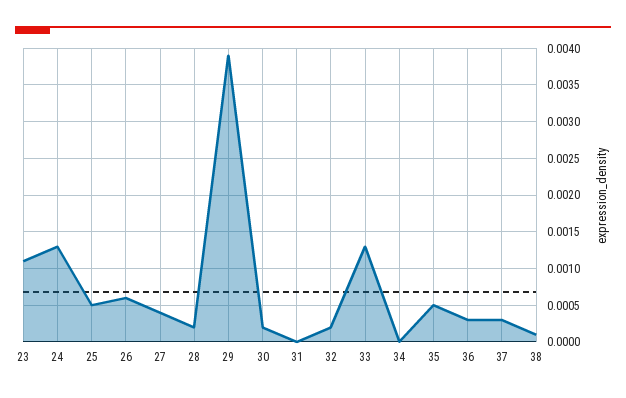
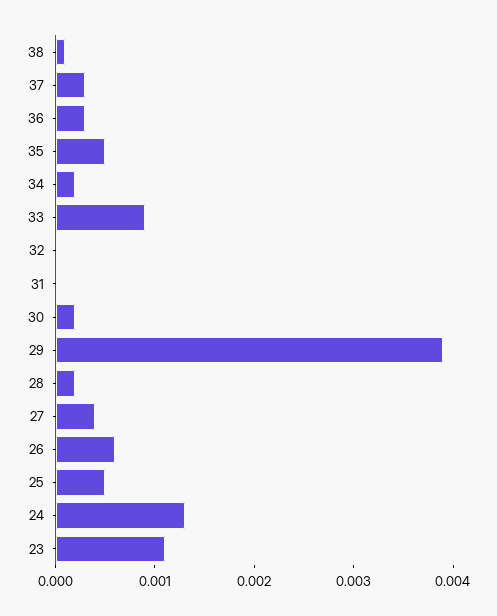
32: 0.0002 -> 0
33: 0.0013 -> 0.0009
34: 0 -> 0.0002

